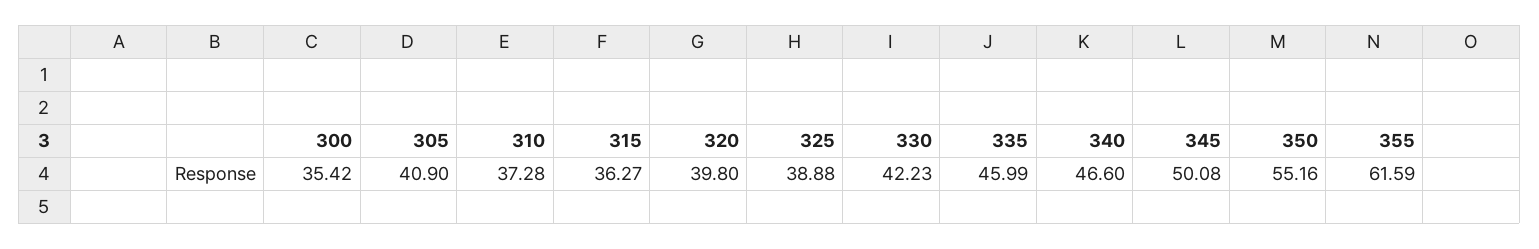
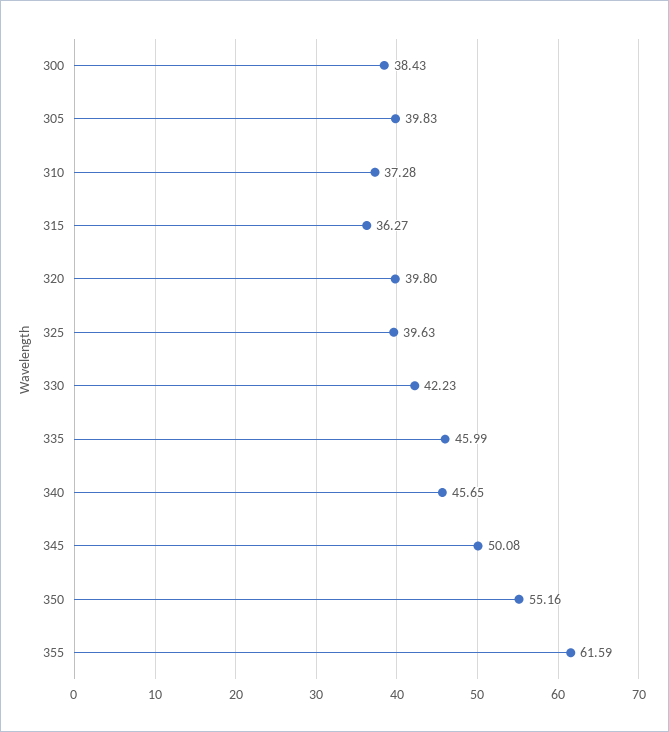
300: 35.42 -> 38.43
305: 40.9 -> 39.83
325: 38.88 -> 39.63
340: 46.6 -> 45.65

